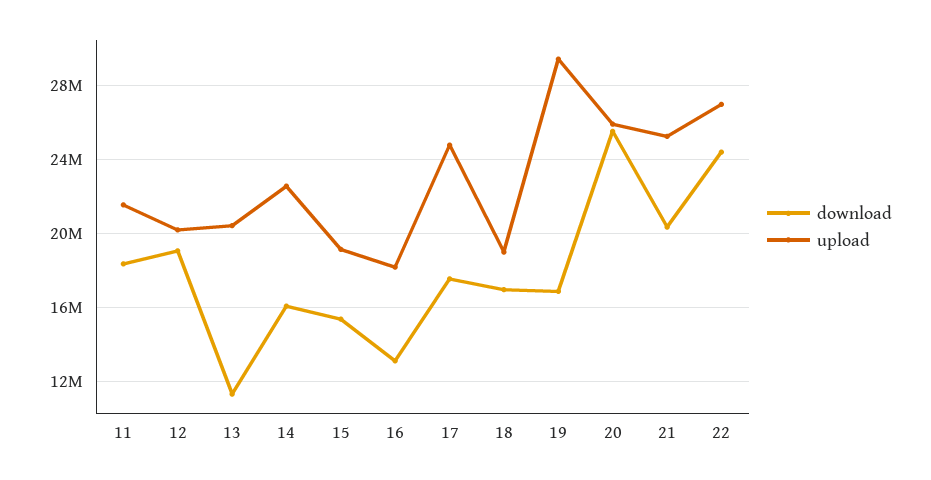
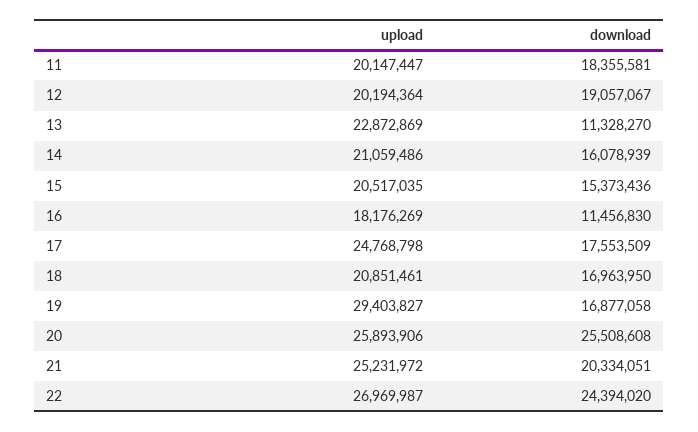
upload, 11: 21500000 -> 20147447
upload, 13: 20500000 -> 22872869
upload, 14: 22500000 -> 21059486
upload, 15: 19000000 -> 20517035
download, 16: 13000000 -> 11456830
upload, 18: 19000000 -> 20851461

